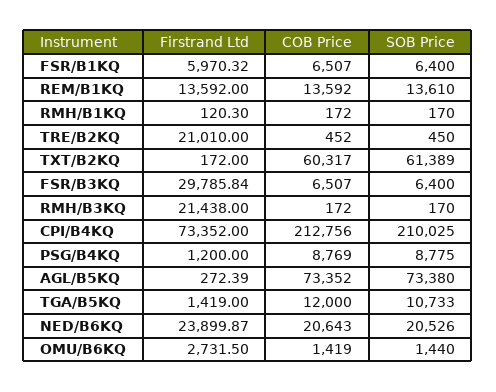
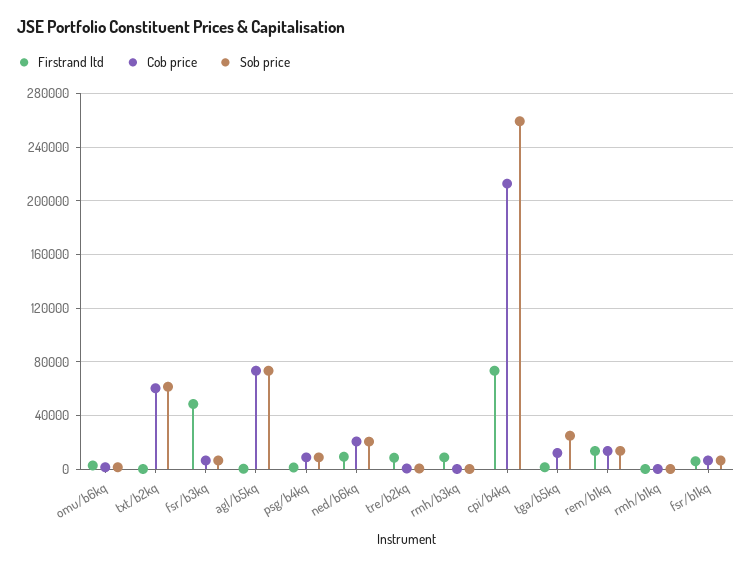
Firstrand Ltd, TRE/B2KQ: 21010 -> 10000
Firstrand Ltd, FSR/B3KQ: 29785.84 -> 50000
Firstrand Ltd, RMH/B3KQ: 21438 -> 10000
SOB Price, CPI/B4KQ: 210025 -> 260000
SOB Price, TGA/B5KQ: 10733 -> 25000
Firstrand Ltd, NED/B6KQ: 23899.87 -> 10000

